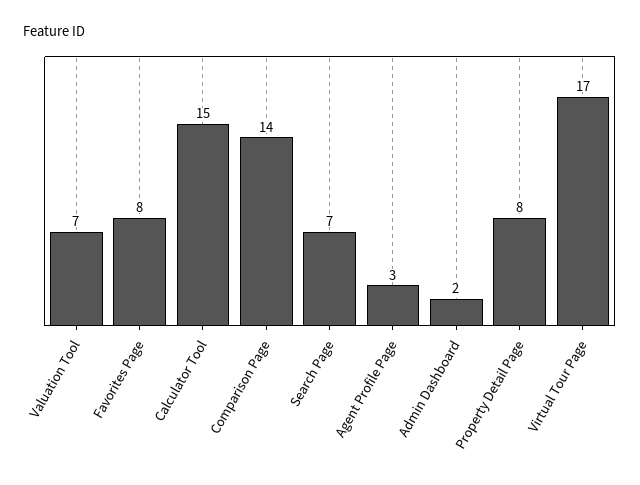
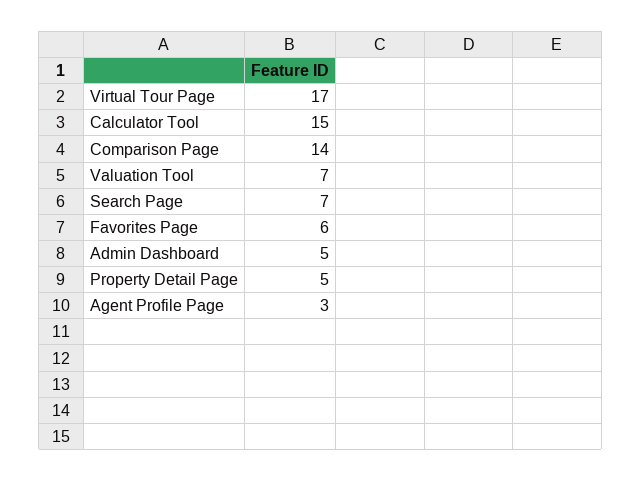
Favorites Page: 8 -> 6
Admin Dashboard: 2 -> 5
Property Detail Page: 8 -> 5

